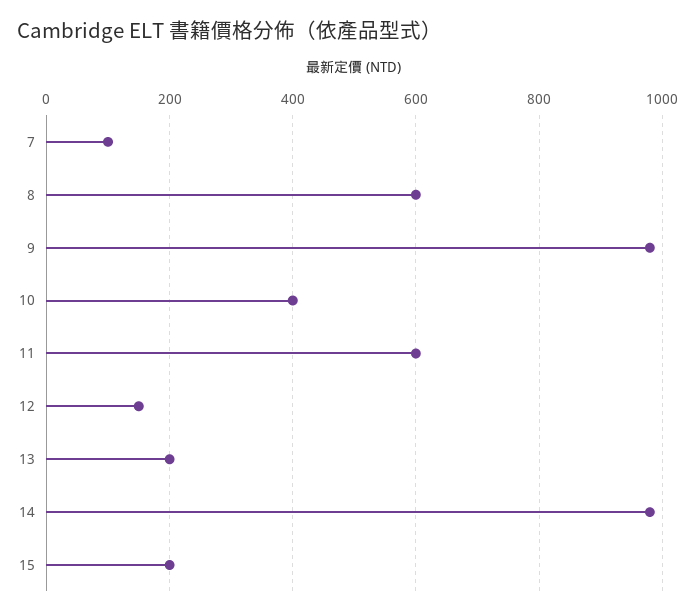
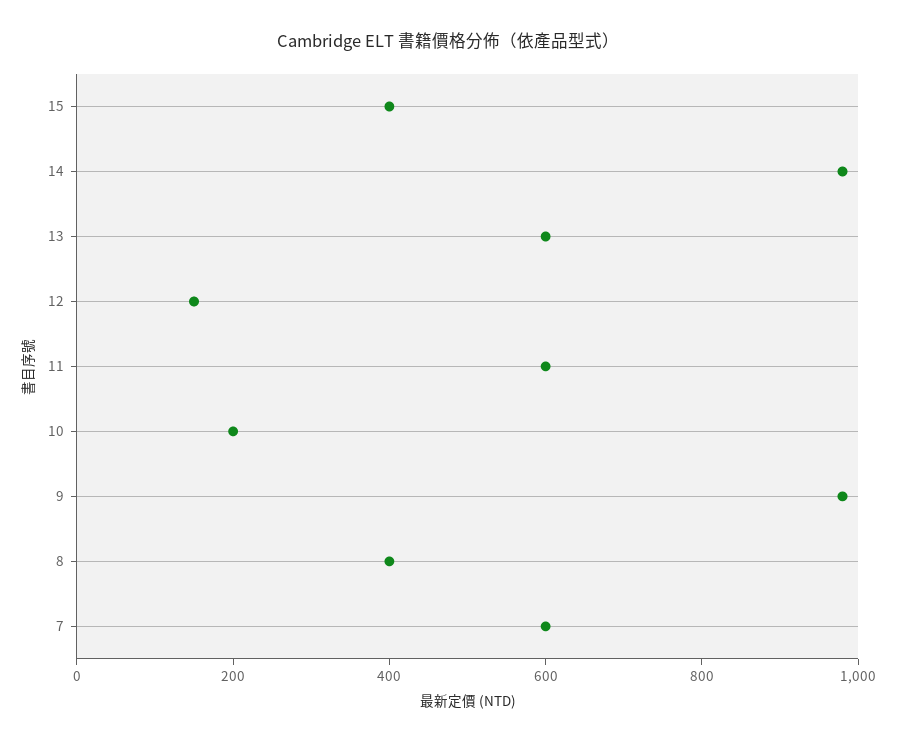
7: 100 -> 600
8: 600 -> 400
10: 400 -> 200
13: 200 -> 600
15: 200 -> 400

